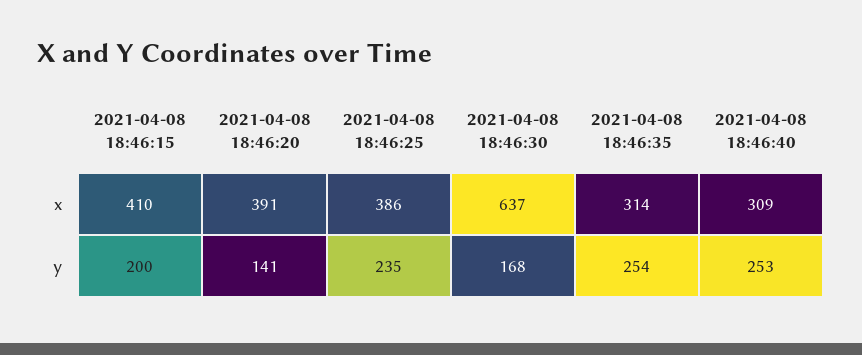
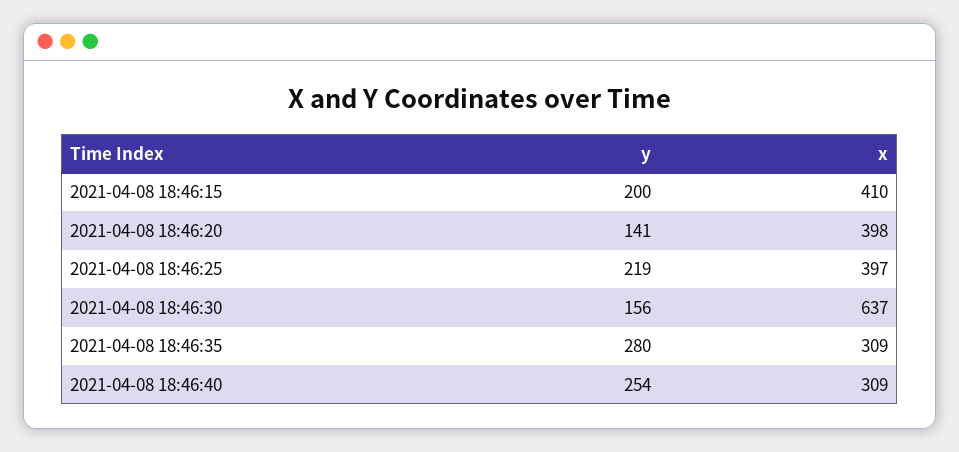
2021-04-08 18:46:20, x: 391 -> 398
2021-04-08 18:46:25, x: 386 -> 397
2021-04-08 18:46:35, x: 314 -> 309
2021-04-08 18:46:25, y: 235 -> 219
2021-04-08 18:46:30, y: 168 -> 156
2021-04-08 18:46:35, y: 254 -> 280
2021-04-08 18:46:40, y: 253 -> 254

